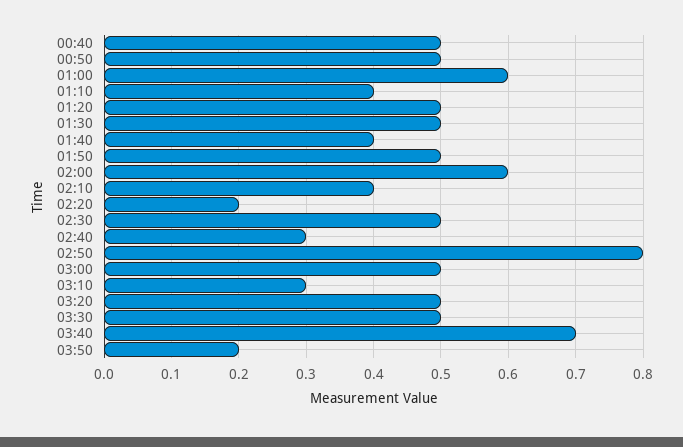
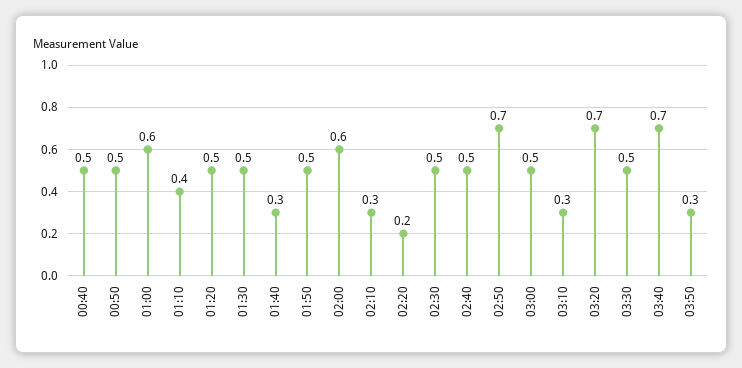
01:40: 0.4 -> 0.3
02:10: 0.4 -> 0.3
02:40: 0.3 -> 0.5
02:50: 0.8 -> 0.7
03:20: 0.5 -> 0.7
03:50: 0.2 -> 0.3

